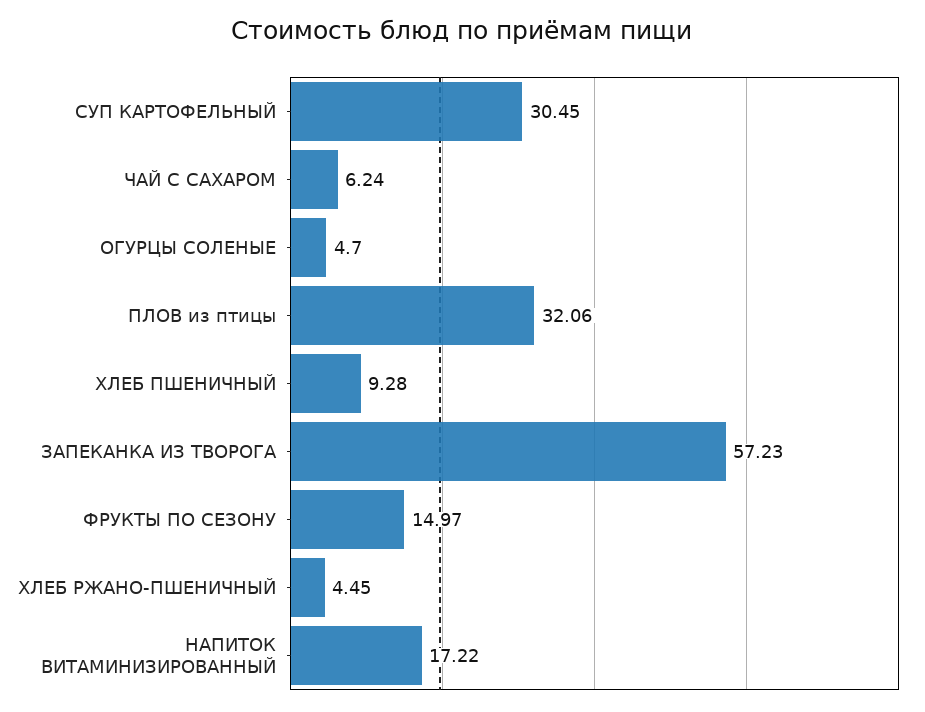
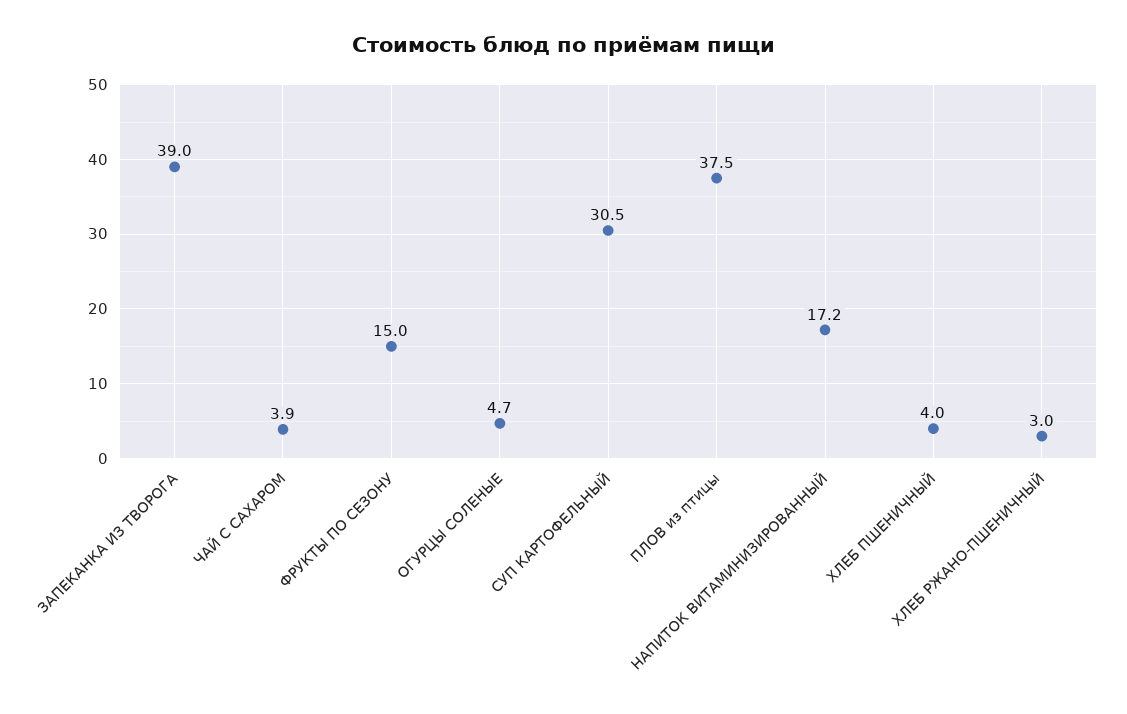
ЧАЙ С САХАРОМ: 6.24 -> 3.9
ПЛОВ из птицы: 32.06 -> 37.5
ХЛЕБ ПШЕНИЧНЫЙ: 9.28 -> 4
ЗАПЕКАНКА ИЗ ТВОРОГА: 57.23 -> 39
ХЛЕБ РЖАНО-ПШЕНИЧНЫЙ: 4.45 -> 3

